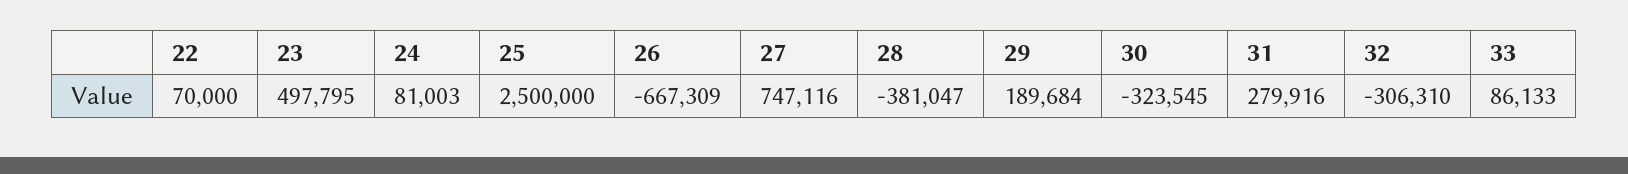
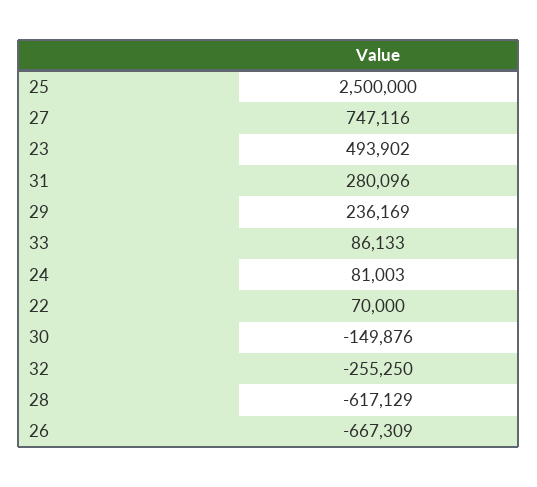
23: 497795 -> 493902
28: -381047 -> -617129
29: 189684 -> 236169
30: -323545 -> -149876
31: 279916 -> 280096
32: -306310 -> -255250

